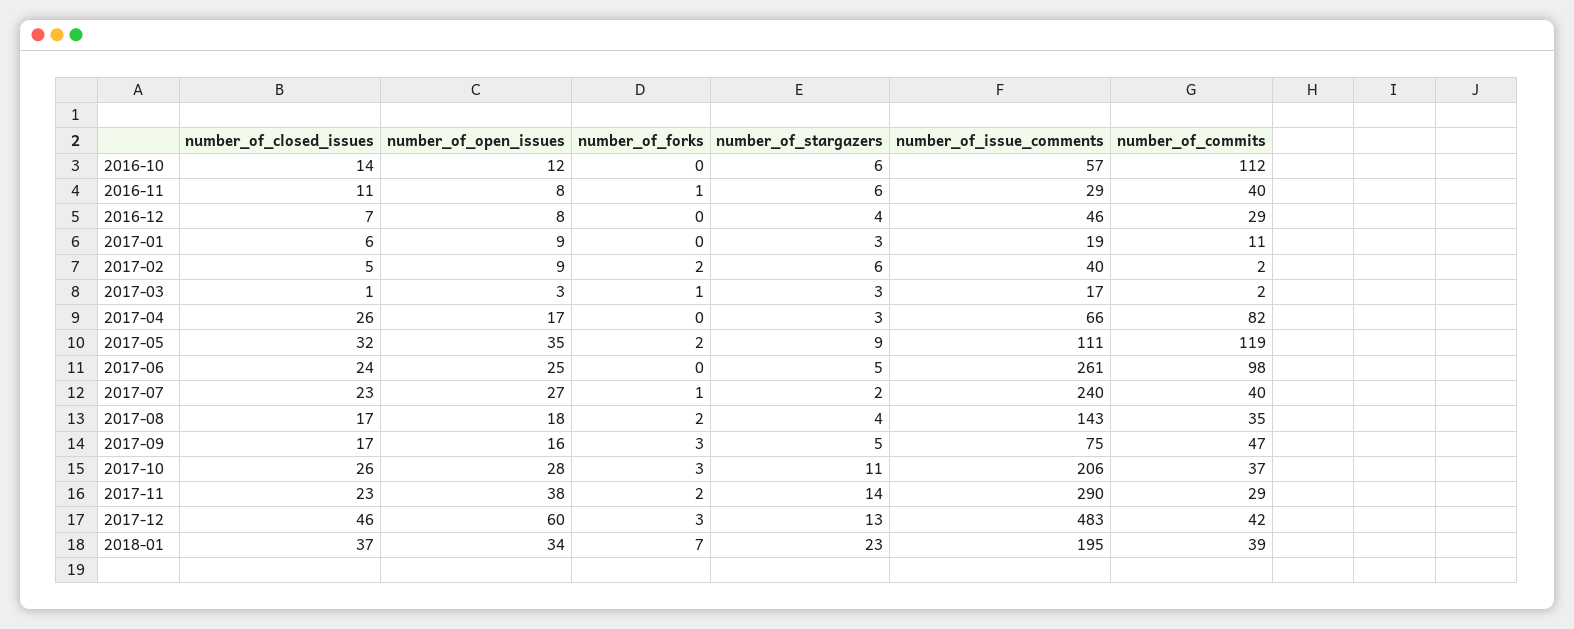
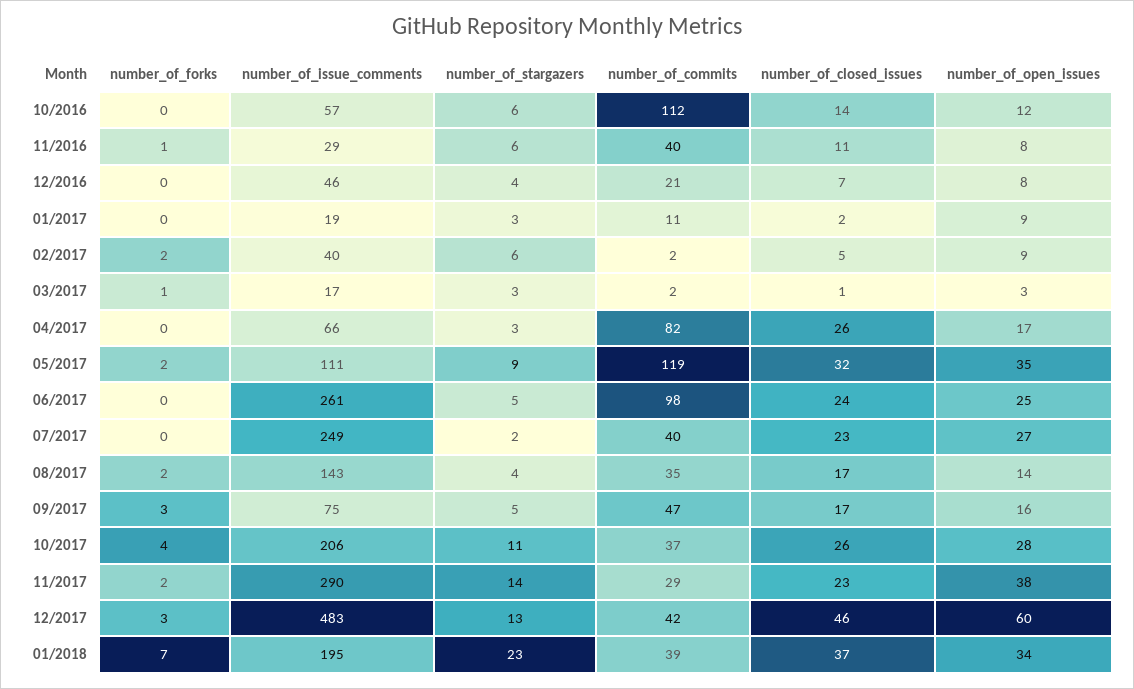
number_of_commits, 2016-12: 29 -> 21
number_of_closed_issues, 2017-01: 6 -> 2
number_of_forks, 2017-07: 1 -> 0
number_of_issue_comments, 2017-07: 240 -> 249
number_of_open_issues, 2017-08: 18 -> 14
number_of_forks, 2017-10: 3 -> 4

